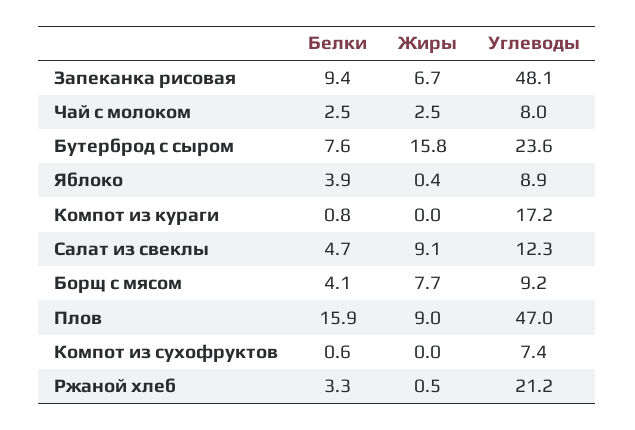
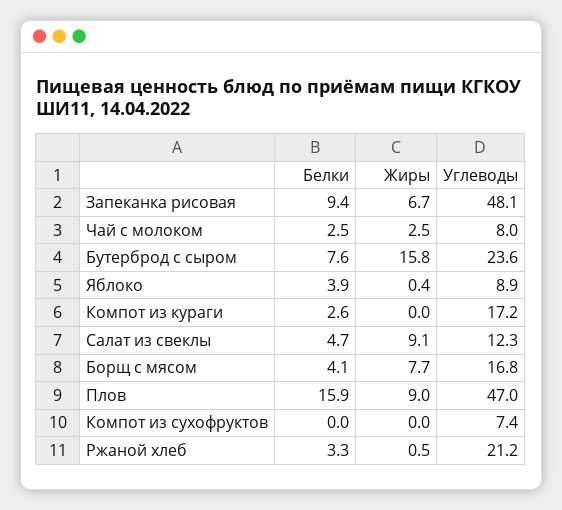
Белки, Компот из кураги: 0.8 -> 2.6
Углеводы, Борщ с мясом: 9.2 -> 16.8
Белки, Компот из сухофруктов: 0.6 -> 0

